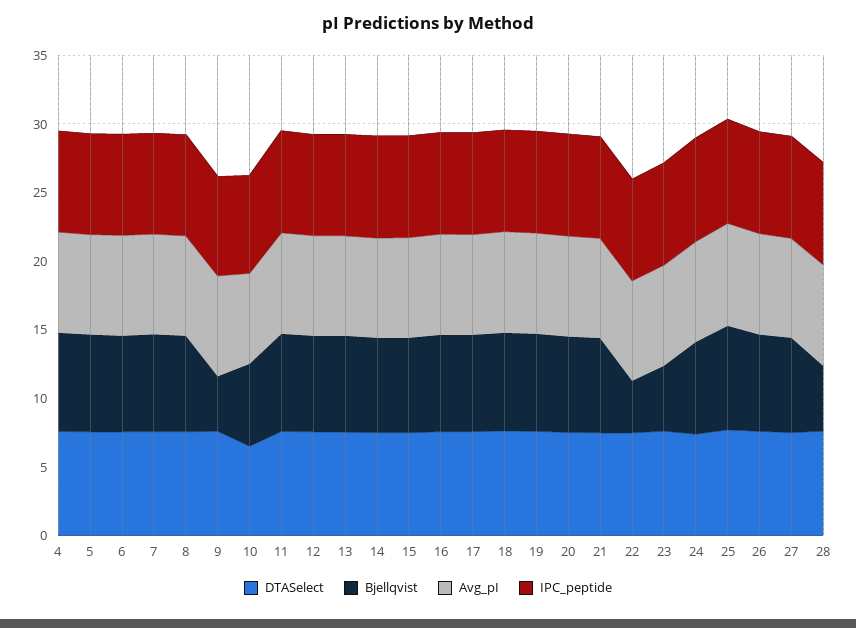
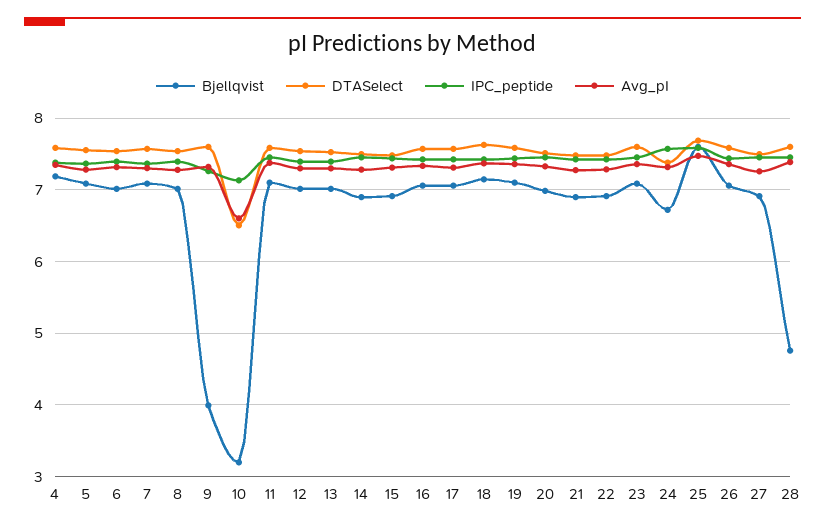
Bjellqvist, 10: 6 -> 3.2
Bjellqvist, 22: 4 -> 6.9
Bjellqvist, 23: 5 -> 7.1

